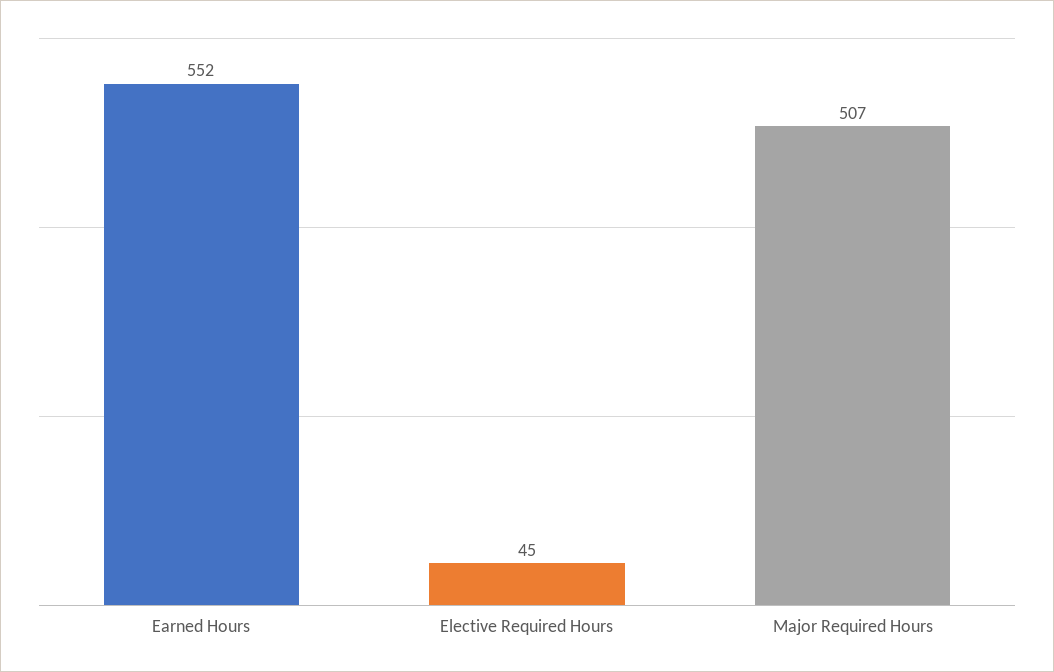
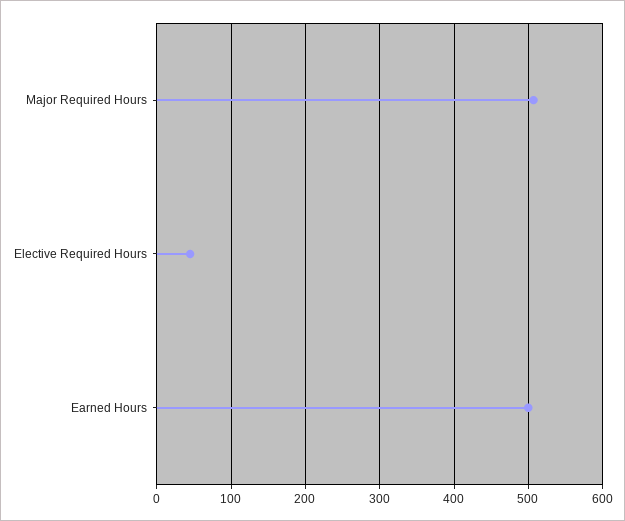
Earned Hours: 552 -> 500

